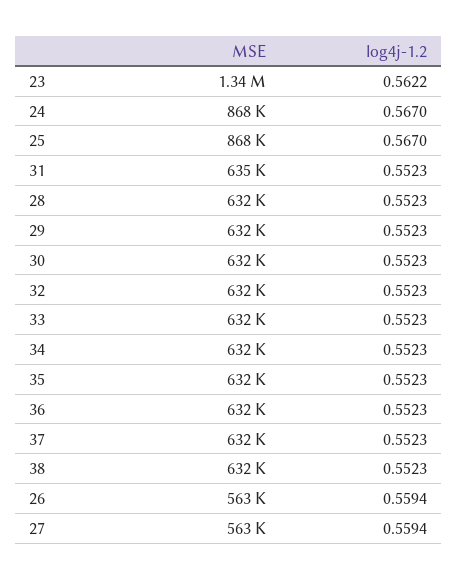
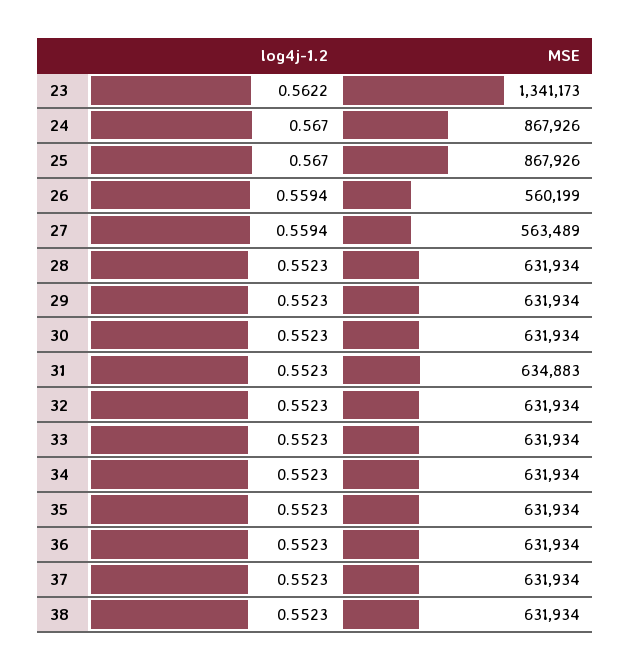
MSE, 26: 563000 -> 560199

